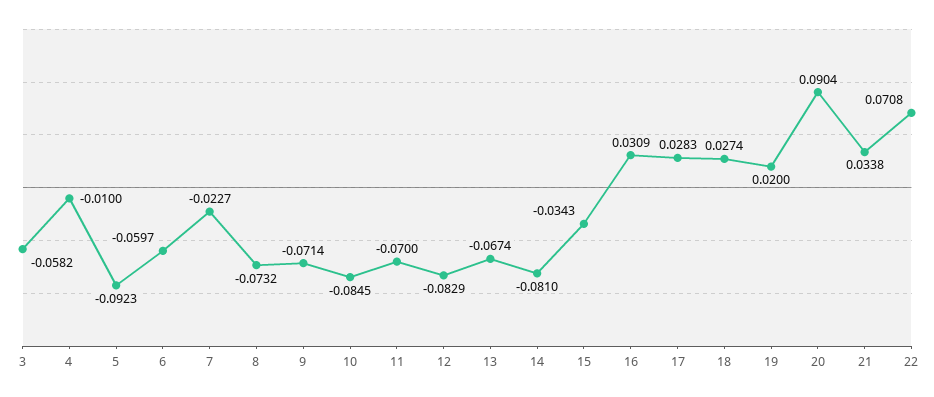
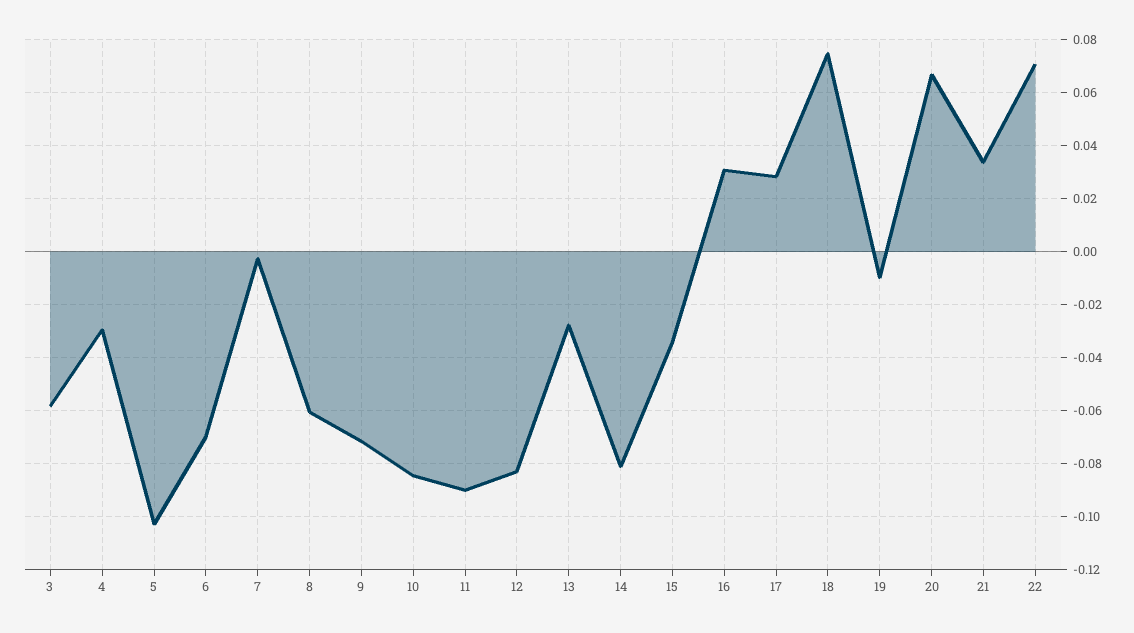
4: -0.01 -> -0.03
5: -0.0923 -> -0.1025
6: -0.0597 -> -0.07
7: -0.0227 -> -0.0025
8: -0.0732 -> -0.06
11: -0.07 -> -0.09
13: -0.0674 -> -0.0275
18: 0.0274 -> 0.075
19: 0.02 -> -0.01
20: 0.0904 -> 0.0675

